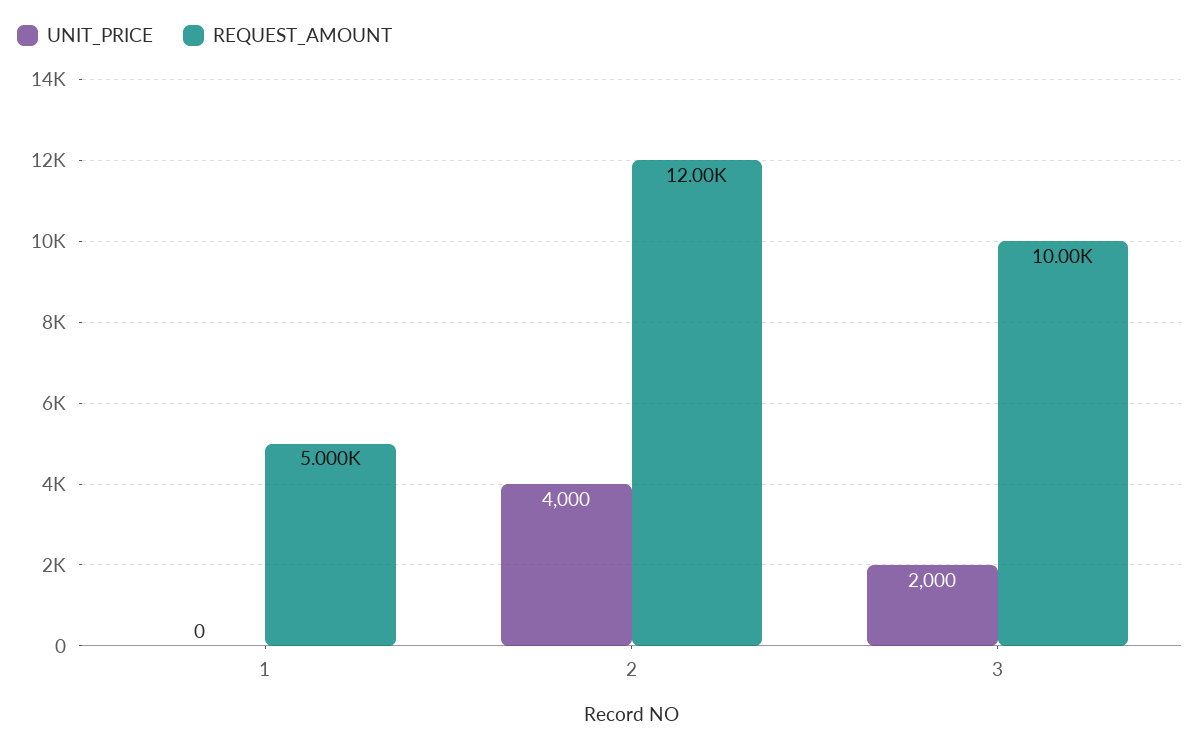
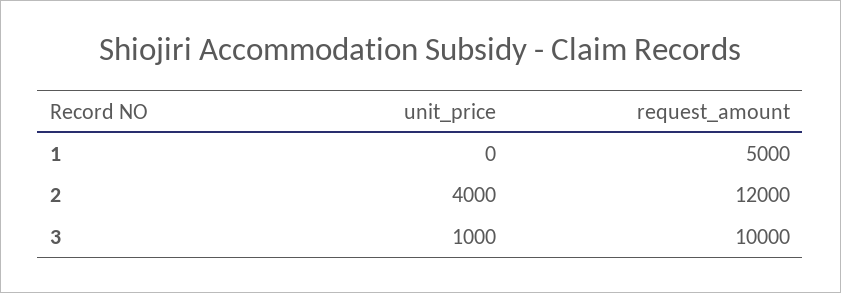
UNIT_PRICE, 3: 2000 -> 1000

